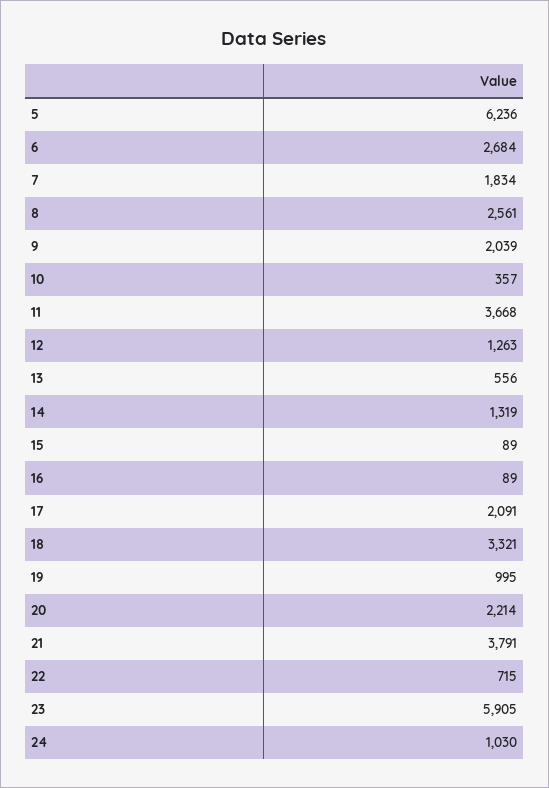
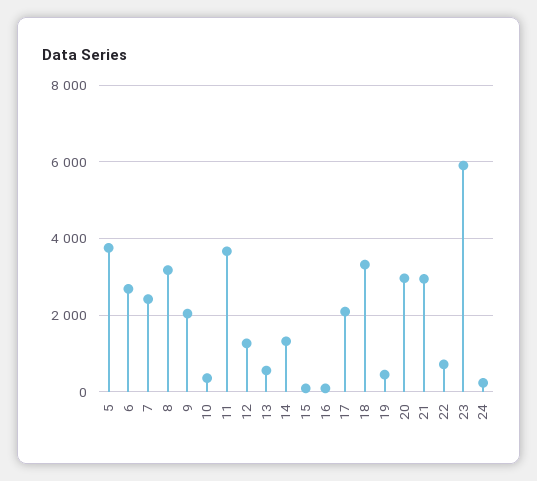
5: 6236 -> 3800
7: 1834 -> 2400
8: 2561 -> 3200
19: 995 -> 400
20: 2214 -> 3000
21: 3791 -> 3000
24: 1030 -> 200

